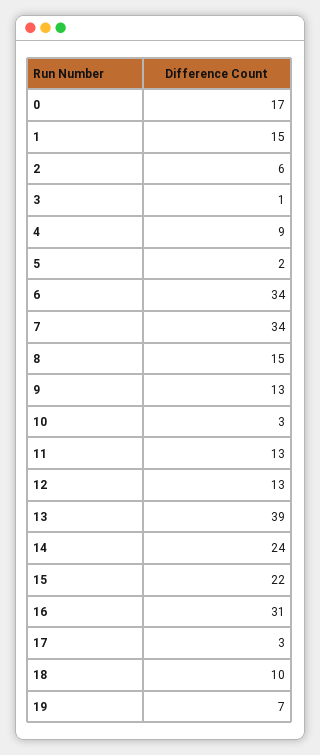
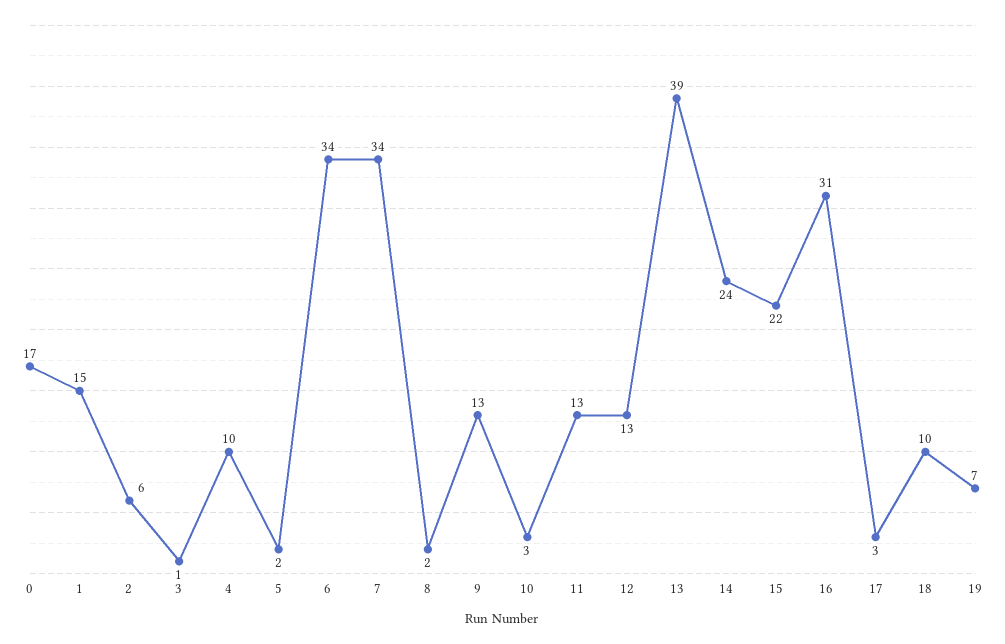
4: 9 -> 10
8: 15 -> 2

